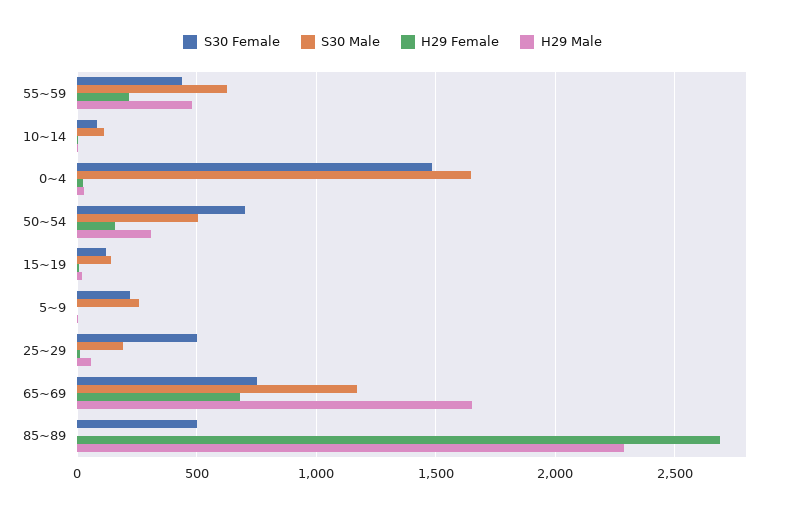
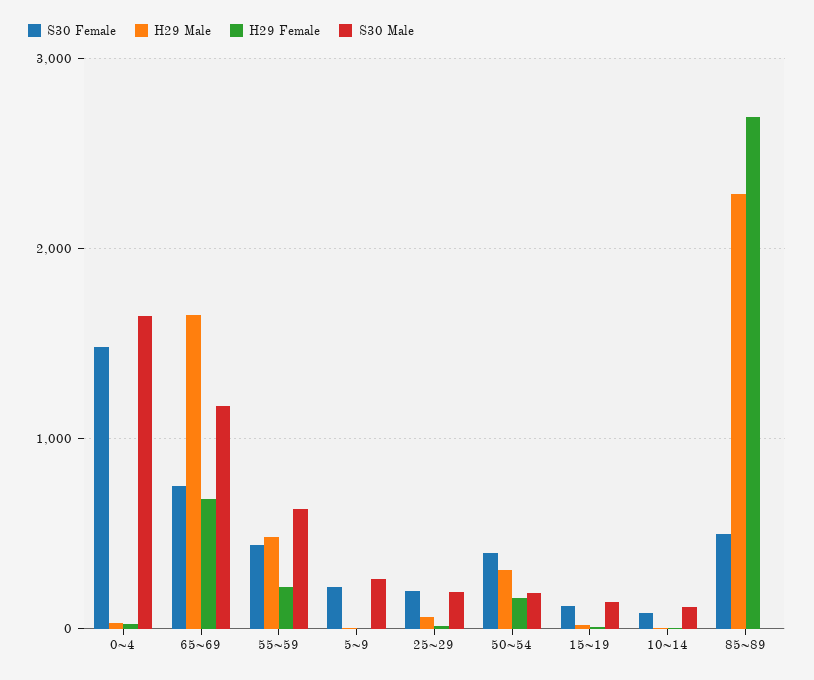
S30 Female, 50~54: 700 -> 400
S30 Male, 50~54: 500 -> 200
S30 Female, 25~29: 500 -> 200

